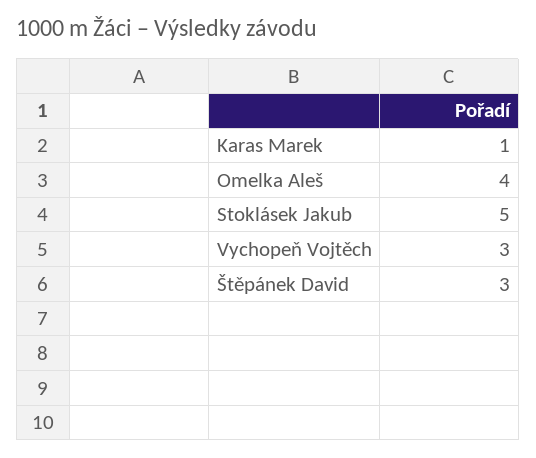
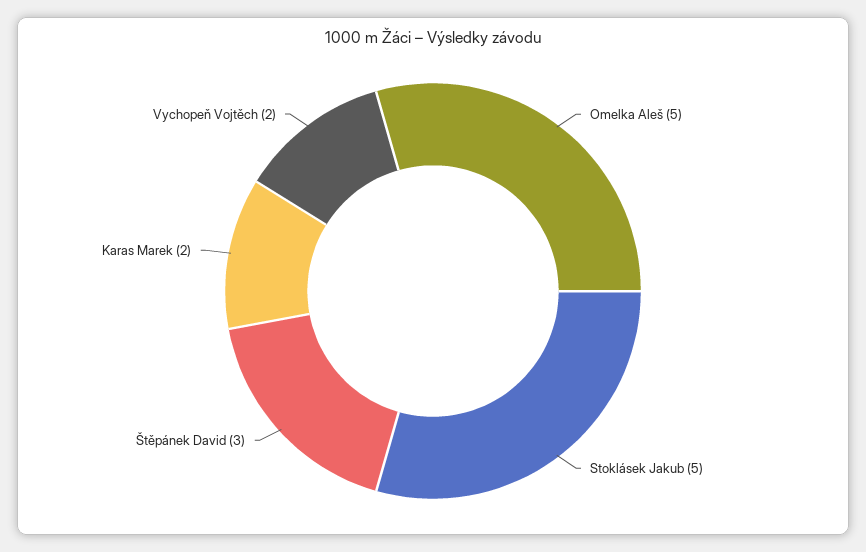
Karas Marek: 1 -> 2
Omelka Aleš: 4 -> 5
Vychopeň Vojtěch: 3 -> 2

